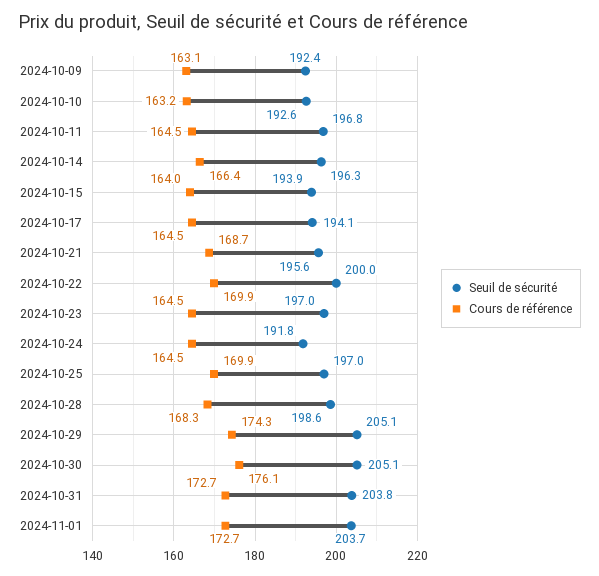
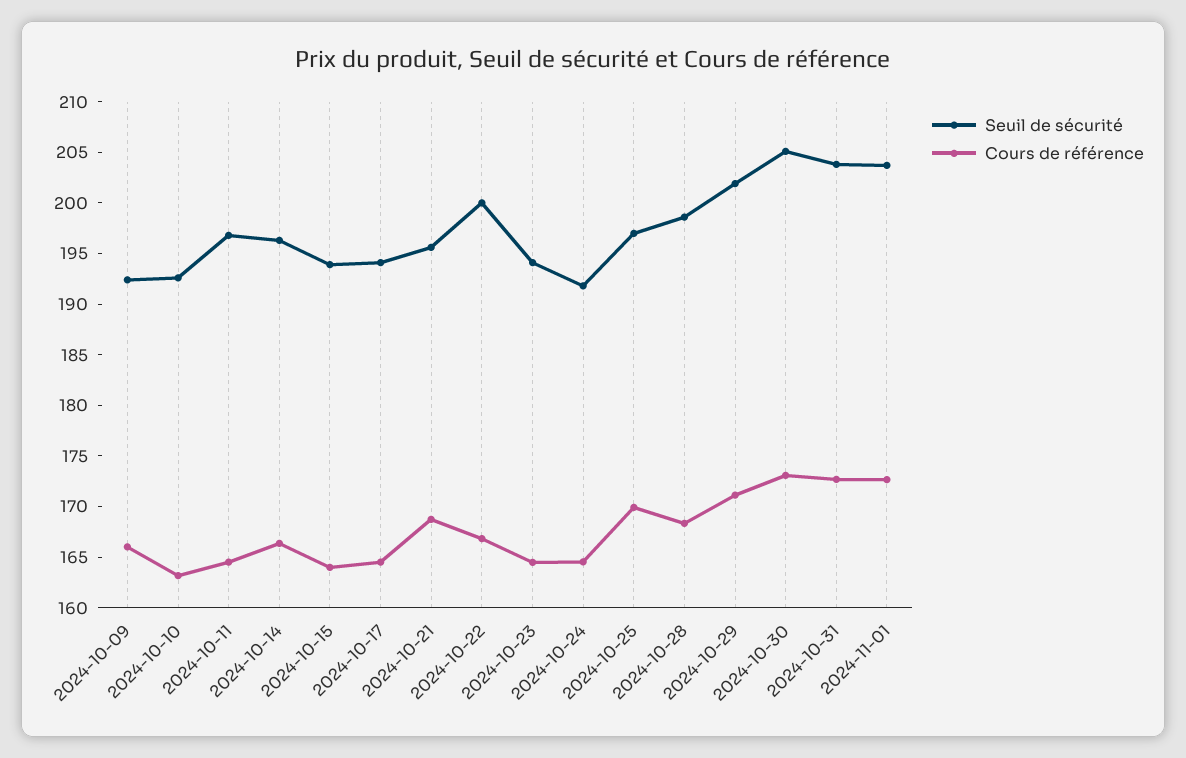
Cours de référence, 2024-10-09: 163.1 -> 166
Cours de référence, 2024-10-22: 169.9 -> 167
Seuil de sécurité, 2024-10-23: 197 -> 194
Seuil de sécurité, 2024-10-29: 205.1 -> 202
Cours de référence, 2024-10-29: 174.3 -> 171
Cours de référence, 2024-10-30: 176.1 -> 173

